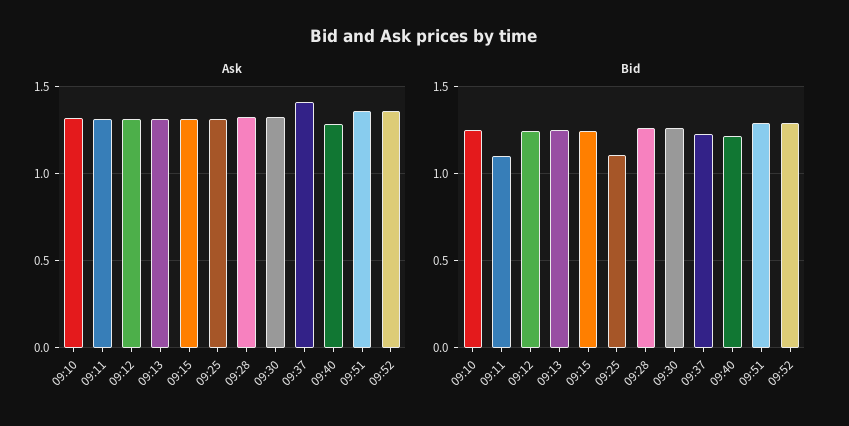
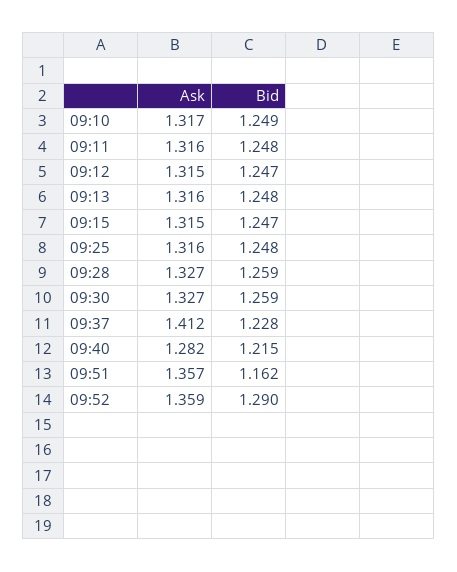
Bid, 09:11: 1.1 -> 1.248
Bid, 09:25: 1.1 -> 1.248
Bid, 09:51: 1.3 -> 1.162

